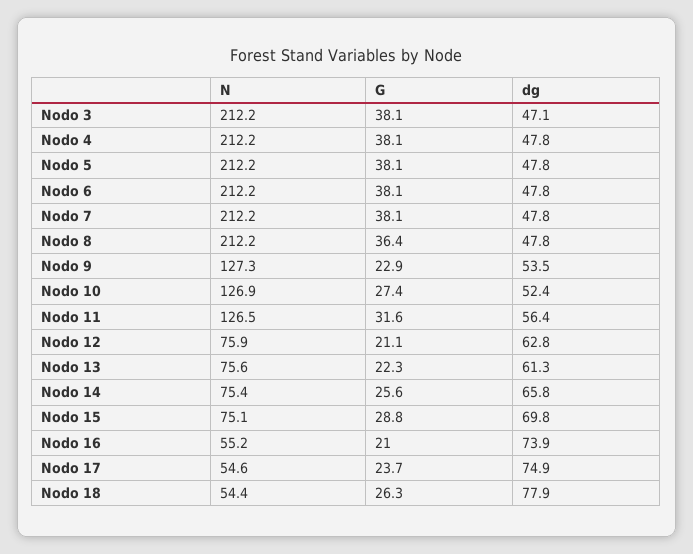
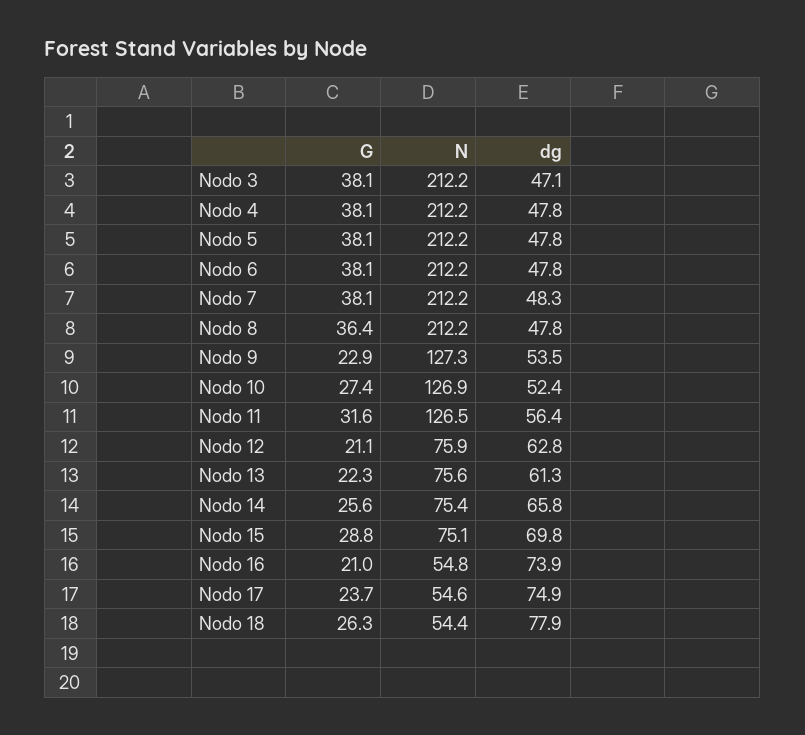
dg, Nodo 7: 47.8 -> 48.3
N, Nodo 16: 55.2 -> 54.8

